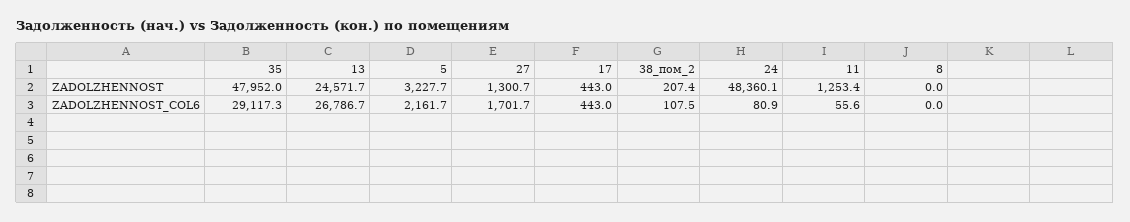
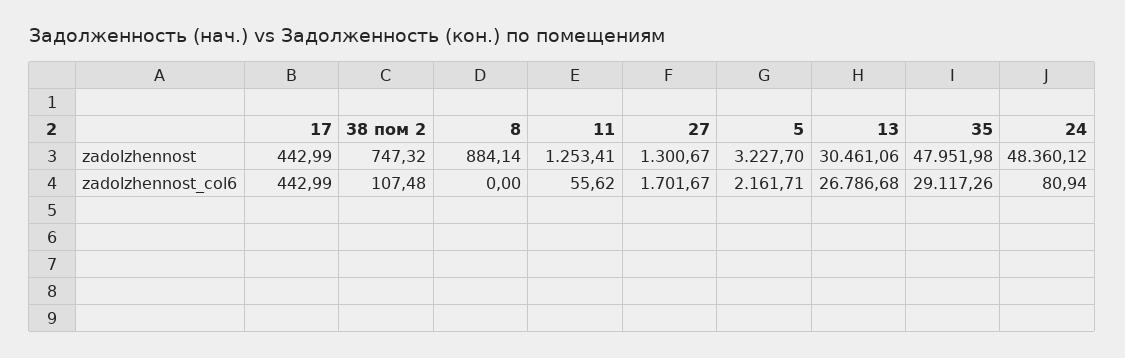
13, ZADOLZHENNOST: 24571.7 -> 30461.06
38_пом_2, ZADOLZHENNOST: 207.4 -> 747.32
8, ZADOLZHENNOST: 0 -> 884.14

